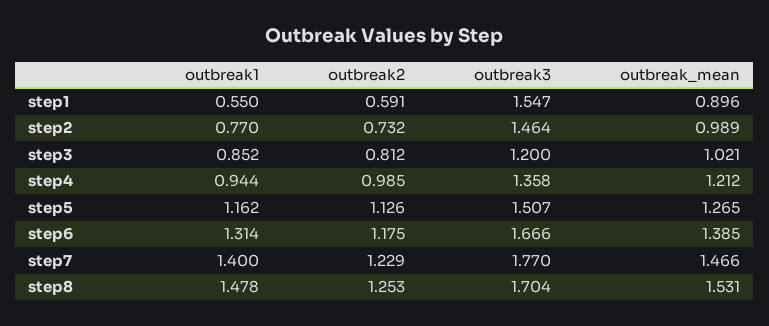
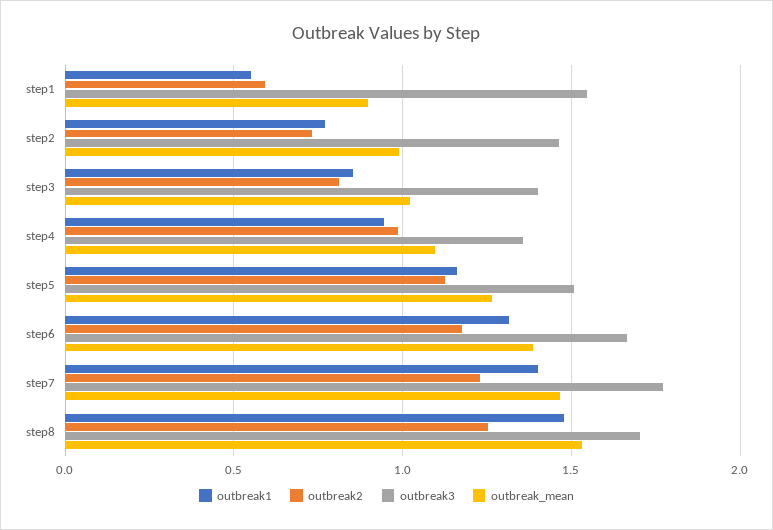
outbreak3, step3: 1.2 -> 1.4
outbreak_mean, step4: 1.212 -> 1.1

